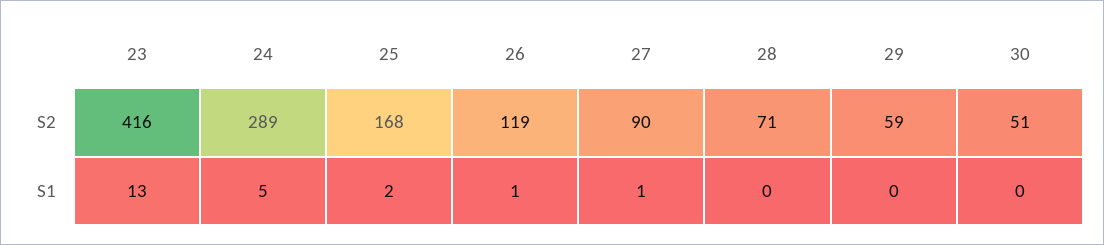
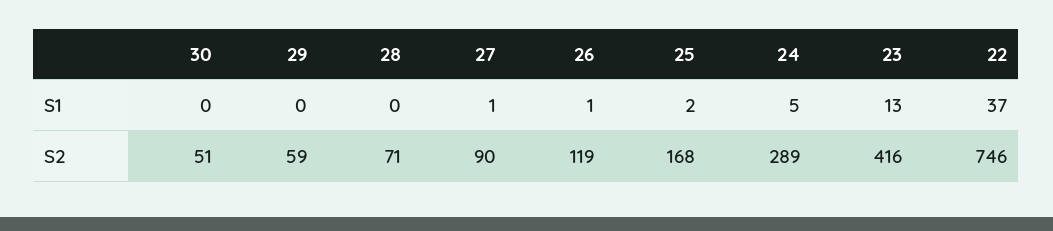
22, S1: none -> 37
22, S2: none -> 746

